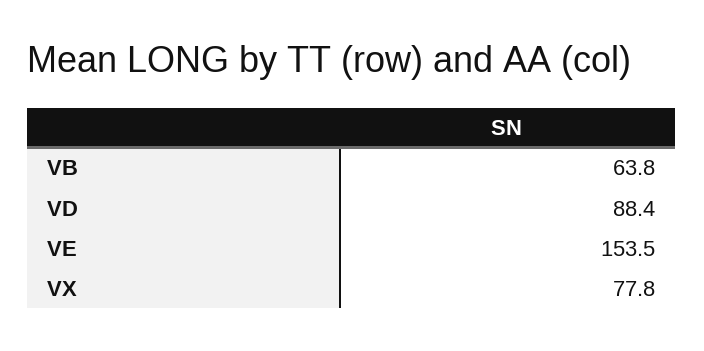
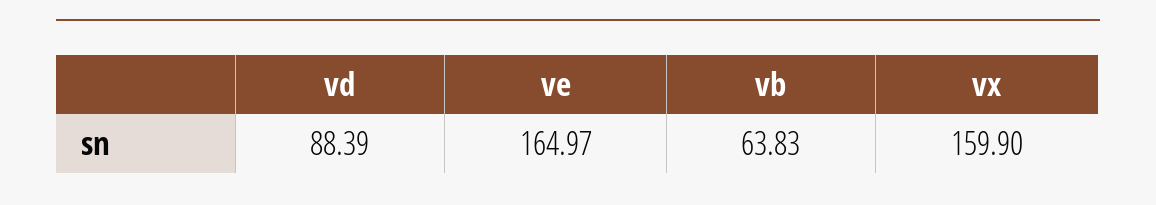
VE: 153.5 -> 164.97
VX: 77.8 -> 159.9

